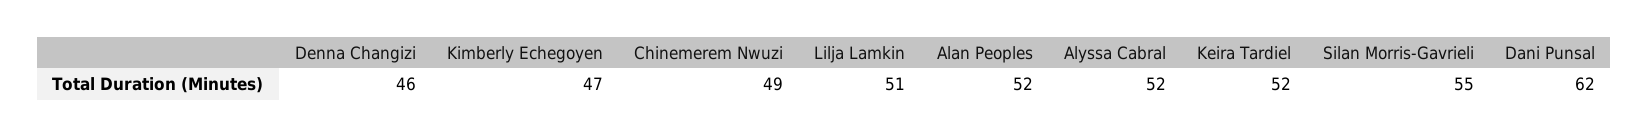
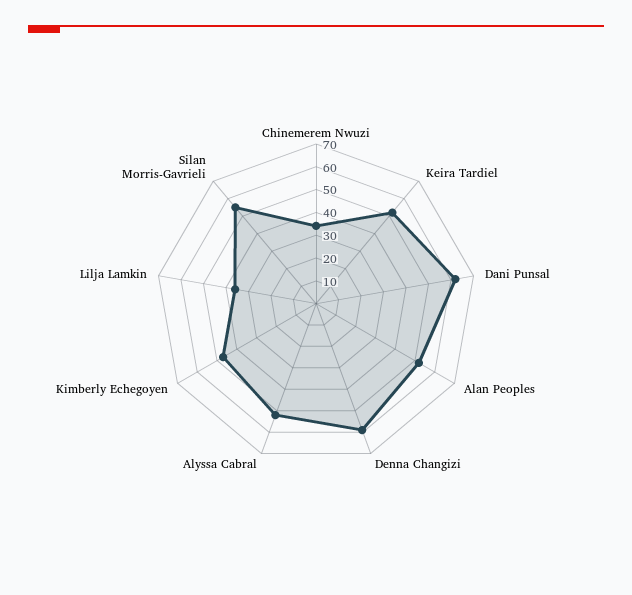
Denna Changizi: 46 -> 60
Chinemerem Nwuzi: 49 -> 35
Lilja Lamkin: 51 -> 35

